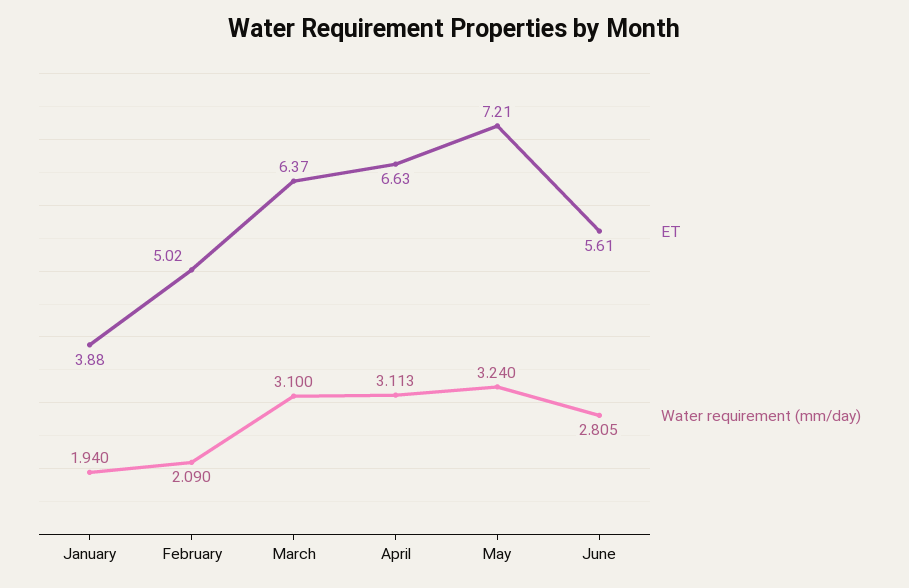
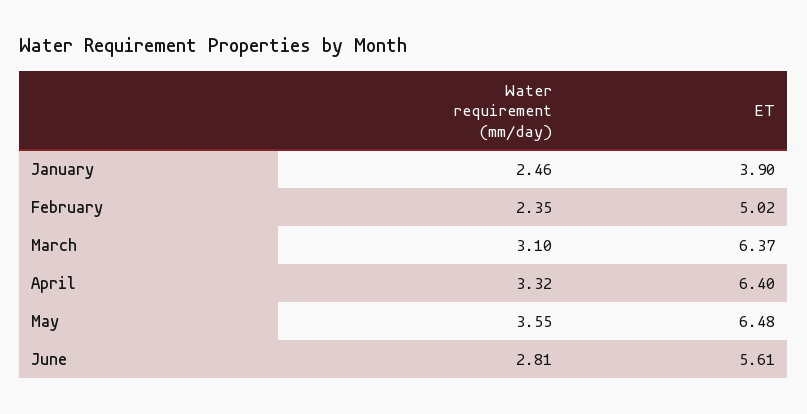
ET, January: 3.88 -> 3.9
Water requirement (mm/day), January: 1.94 -> 2.46
Water requirement (mm/day), February: 2.09 -> 2.35
ET, April: 6.63 -> 6.4
Water requirement (mm/day), April: 3.113 -> 3.32
ET, May: 7.21 -> 6.48
Water requirement (mm/day), May: 3.24 -> 3.55

